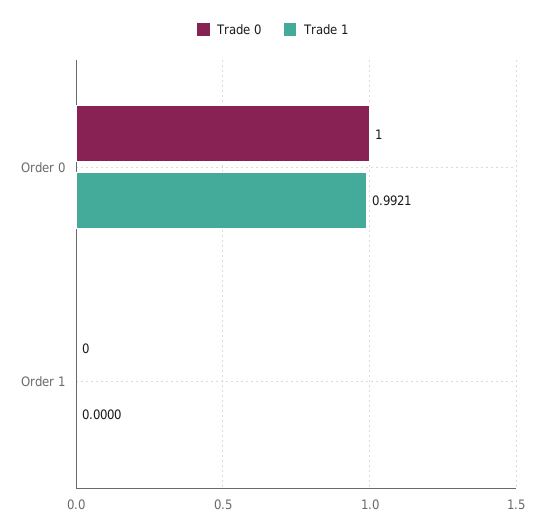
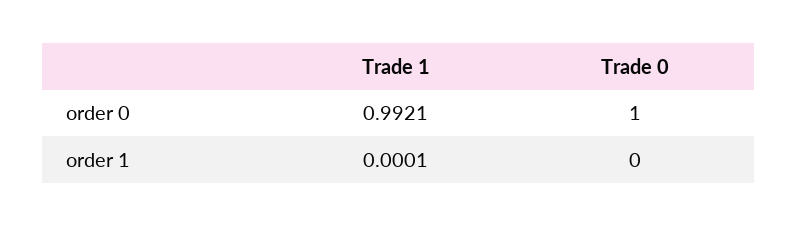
Trade 1, Order 1: 0 -> 0.0001

